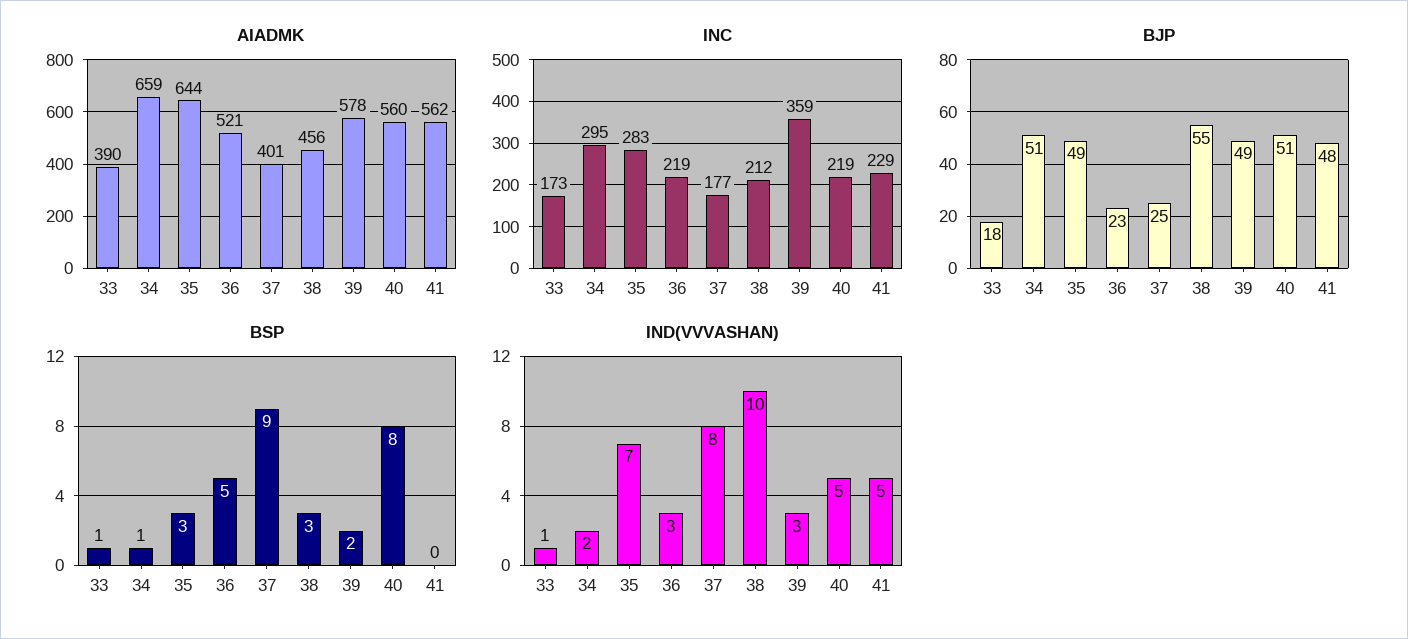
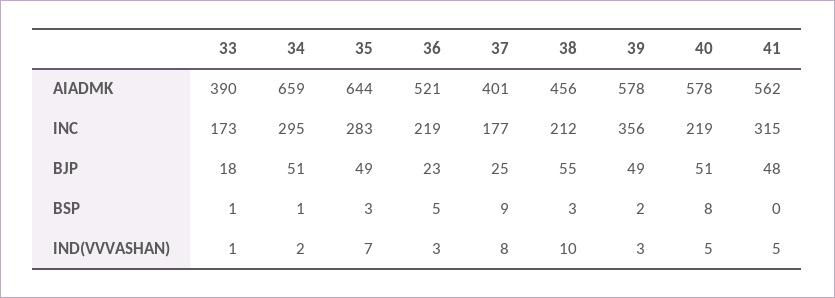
AIADMK, 40: 560 -> 578
INC, 39: 359 -> 356
INC, 41: 229 -> 315

